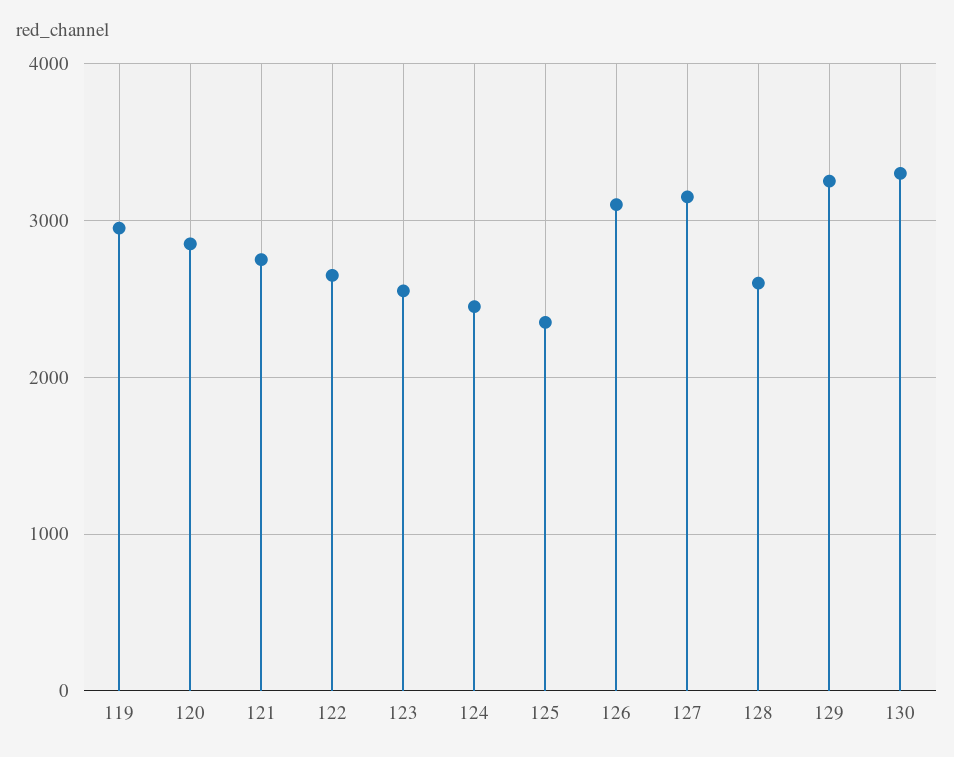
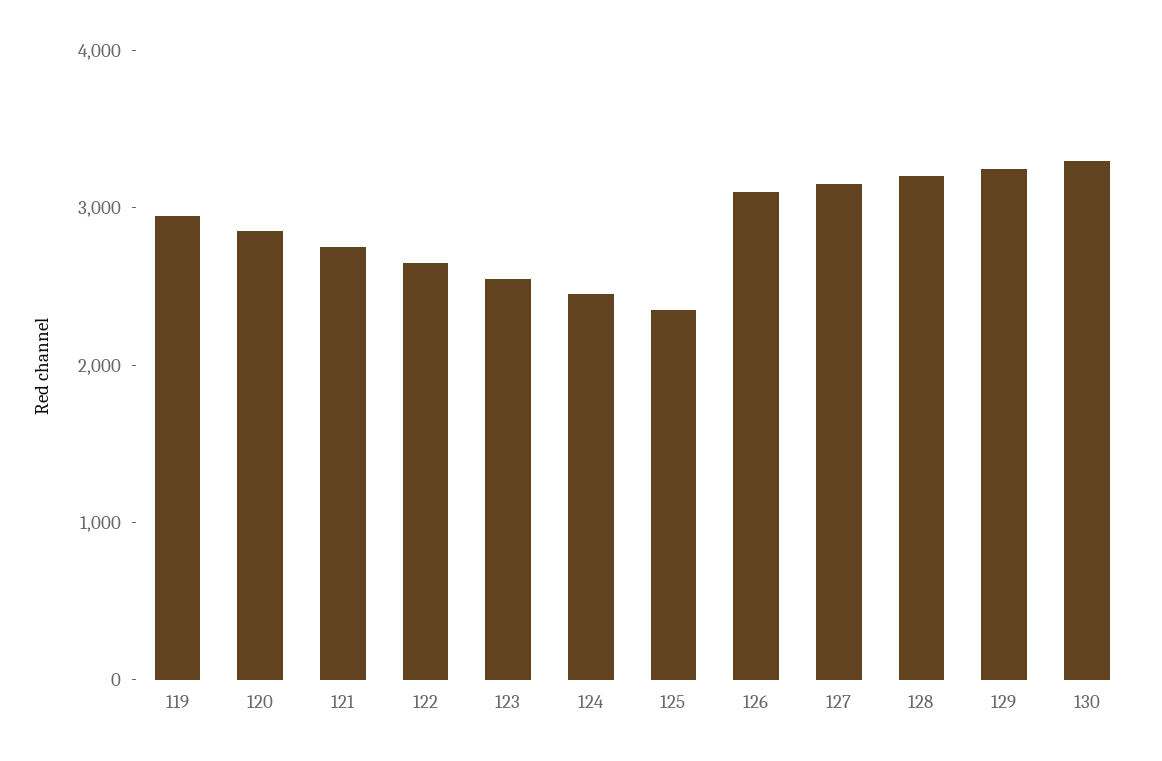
128: 2600 -> 3200

